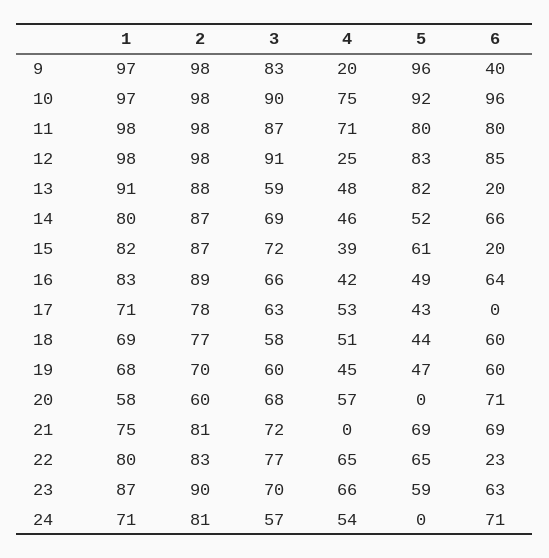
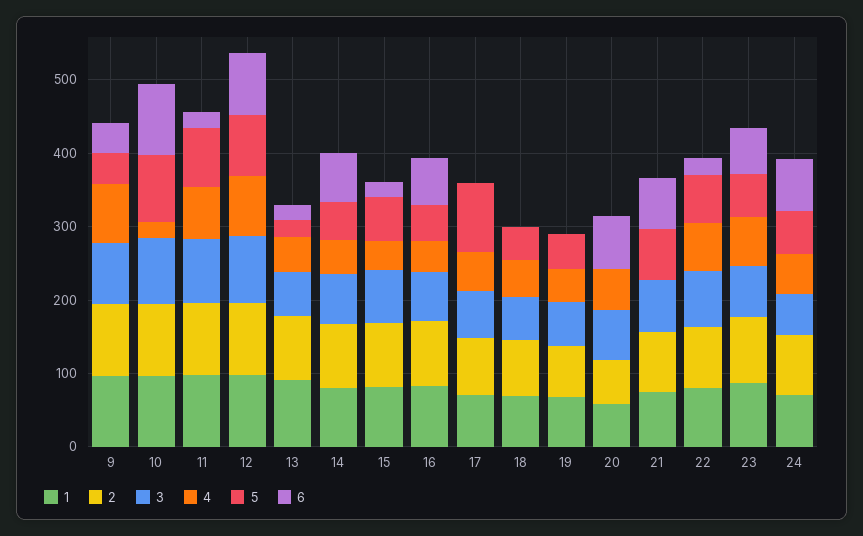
4, 9: 20 -> 80
5, 9: 96 -> 40
4, 10: 75 -> 20
6, 11: 80 -> 20
4, 12: 25 -> 80
5, 13: 82 -> 20
5, 17: 43 -> 100
6, 18: 60 -> 0
6, 19: 60 -> 0
5, 24: 0 -> 60

